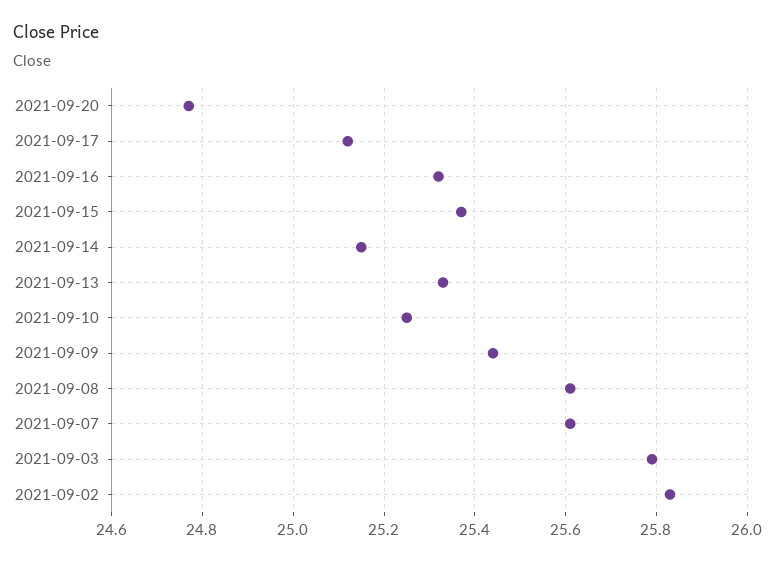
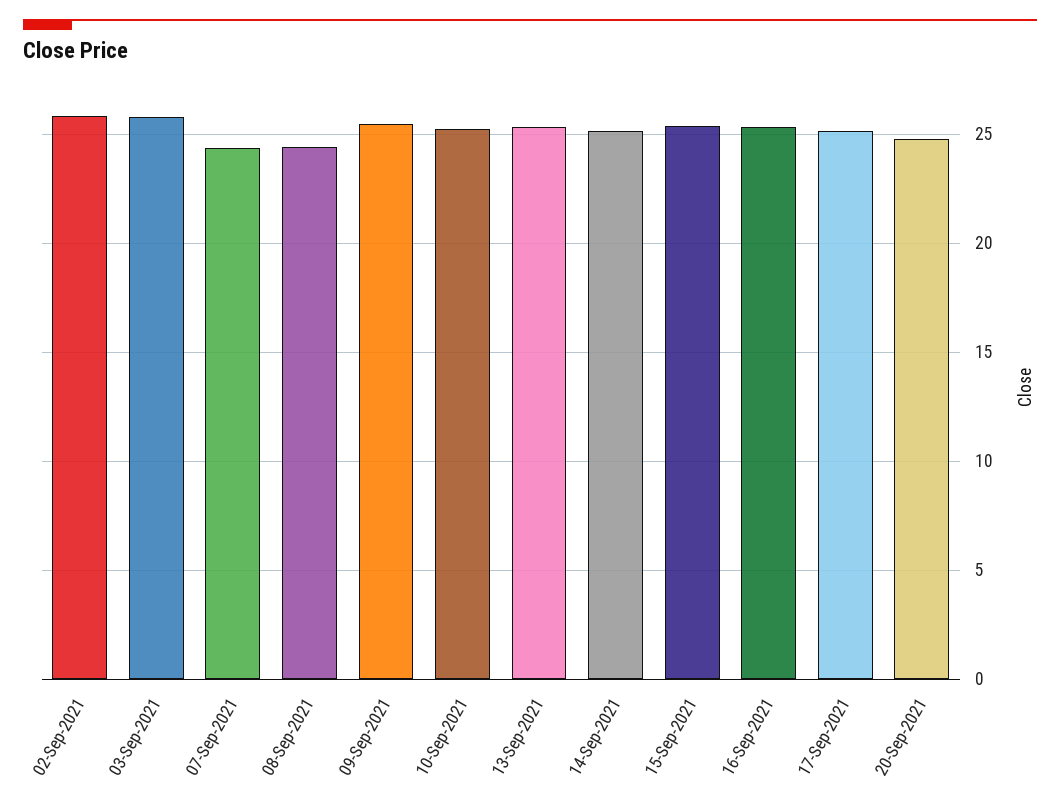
2021-09-08: 25.6 -> 24.5
2021-09-07: 25.6 -> 24.5

